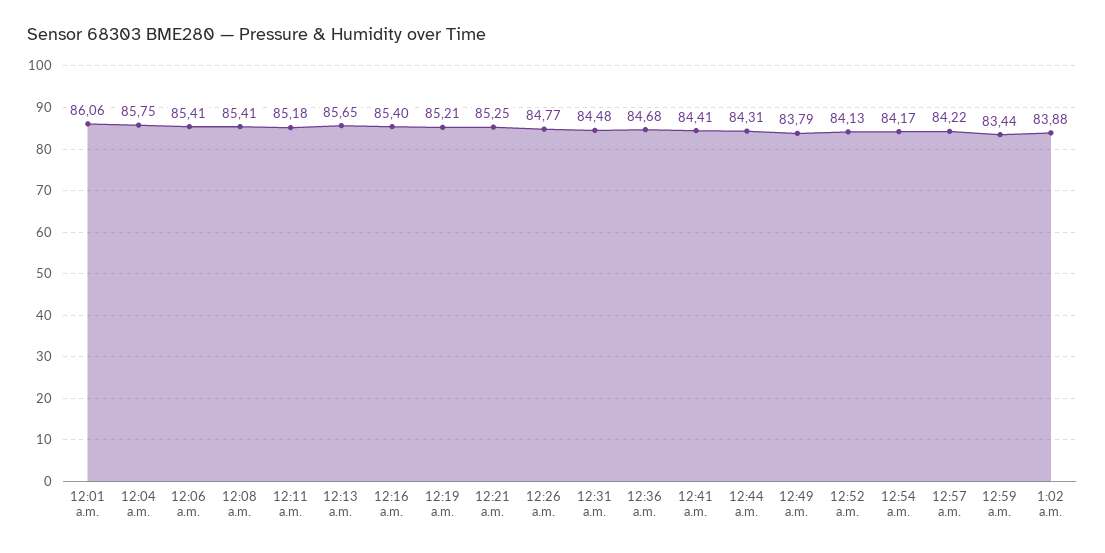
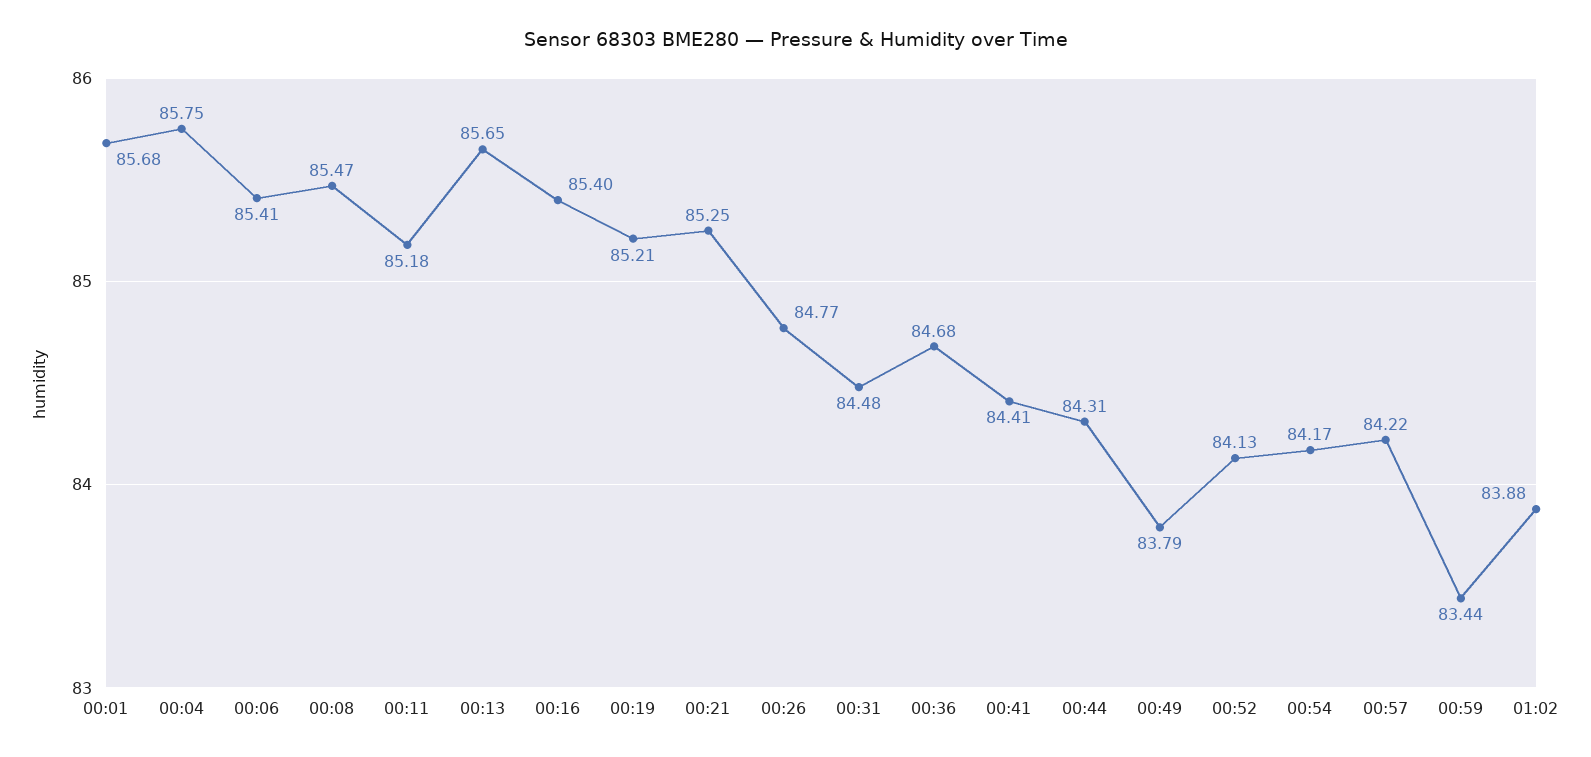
12:01 a.m.: 86.06 -> 85.68
12:08 a.m.: 85.41 -> 85.47

